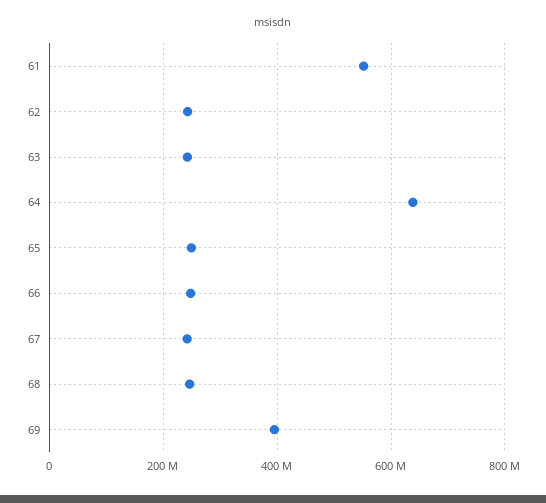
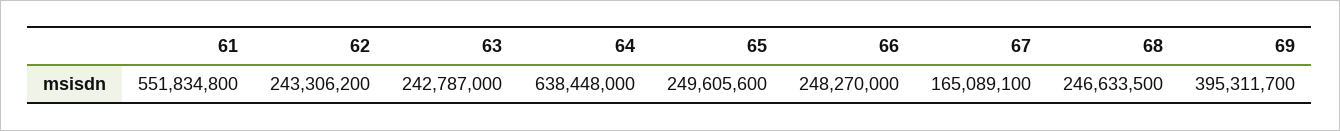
67: 240000000 -> 165089100

